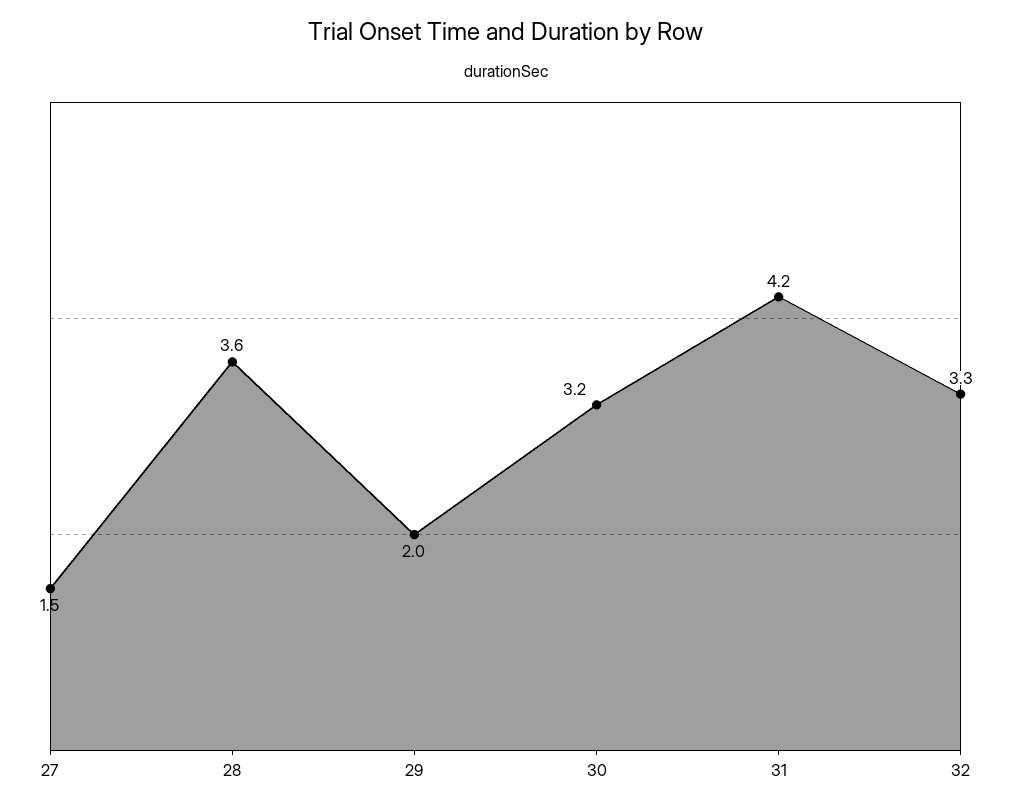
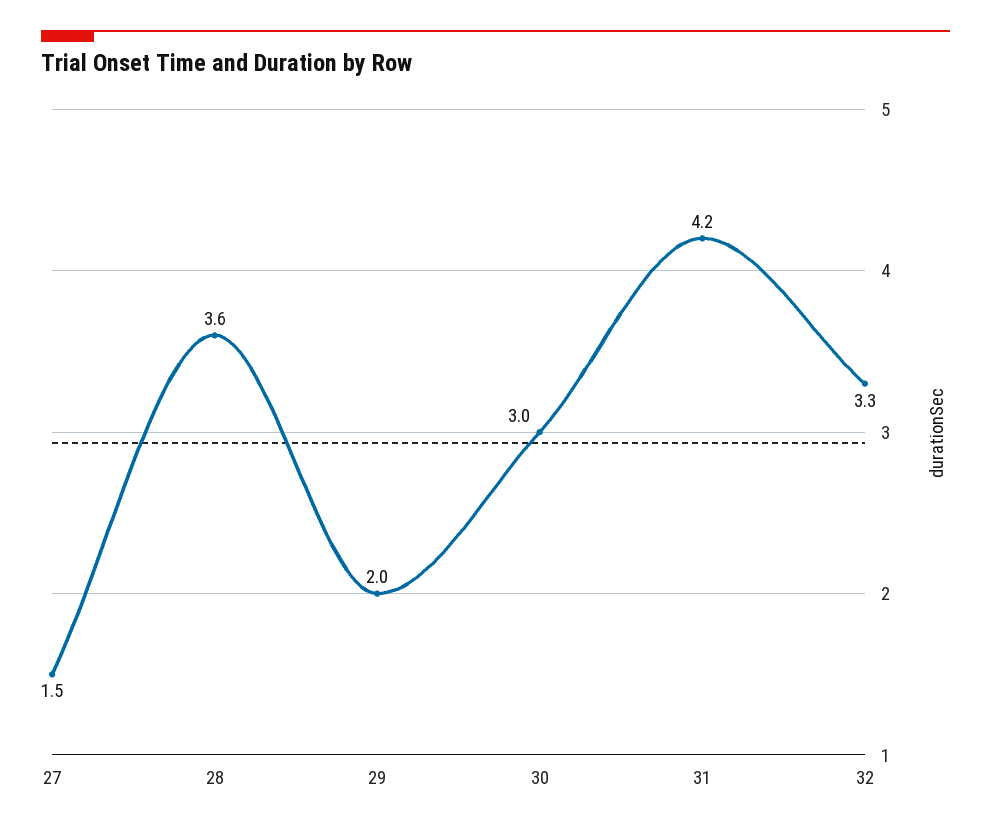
30: 3.2 -> 3

